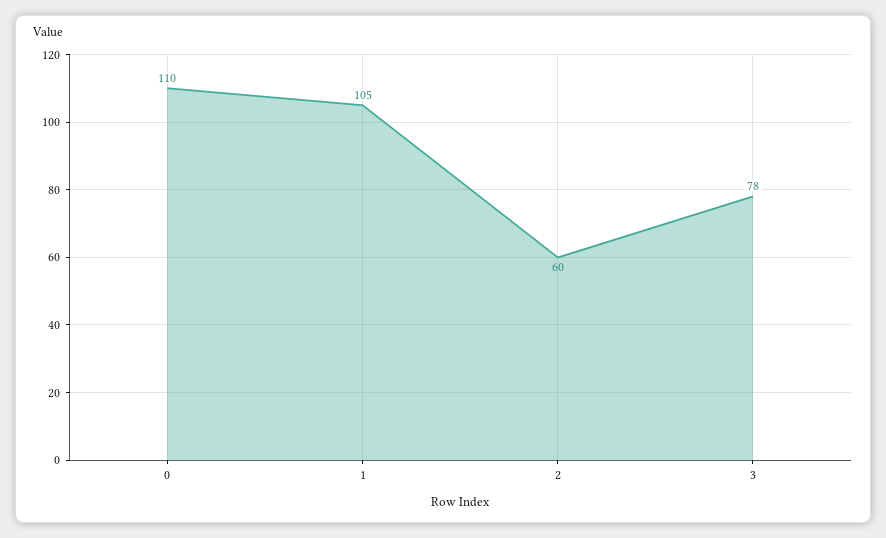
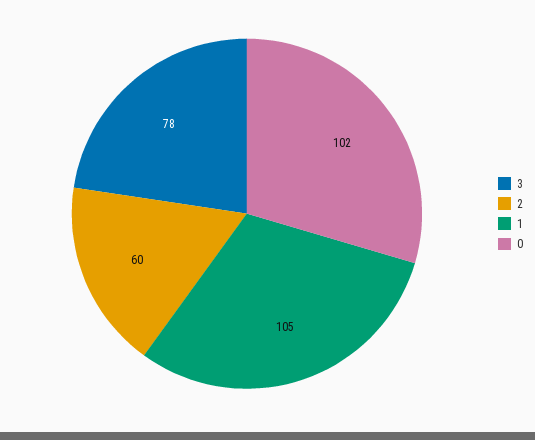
0: 110 -> 102

